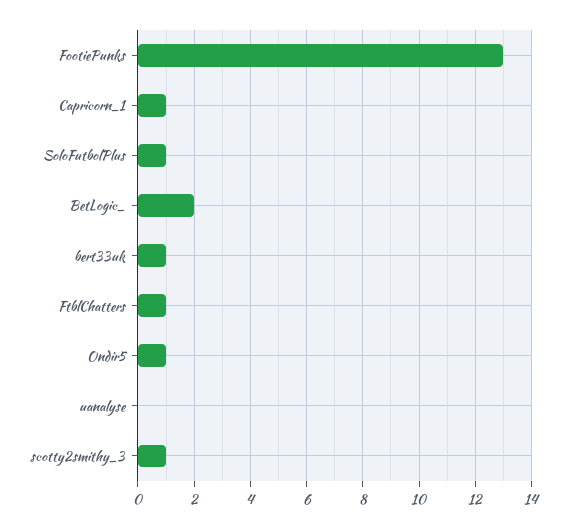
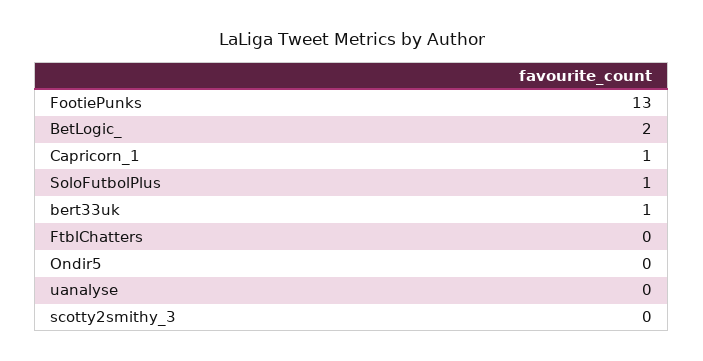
FtblChatters: 1 -> 0
Ondir5: 1 -> 0
scotty2smithy_3: 1 -> 0

